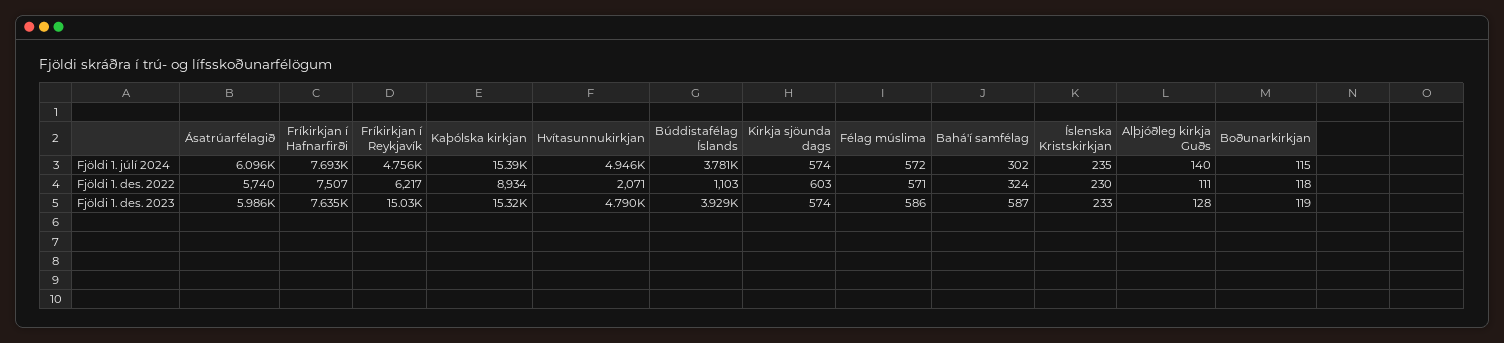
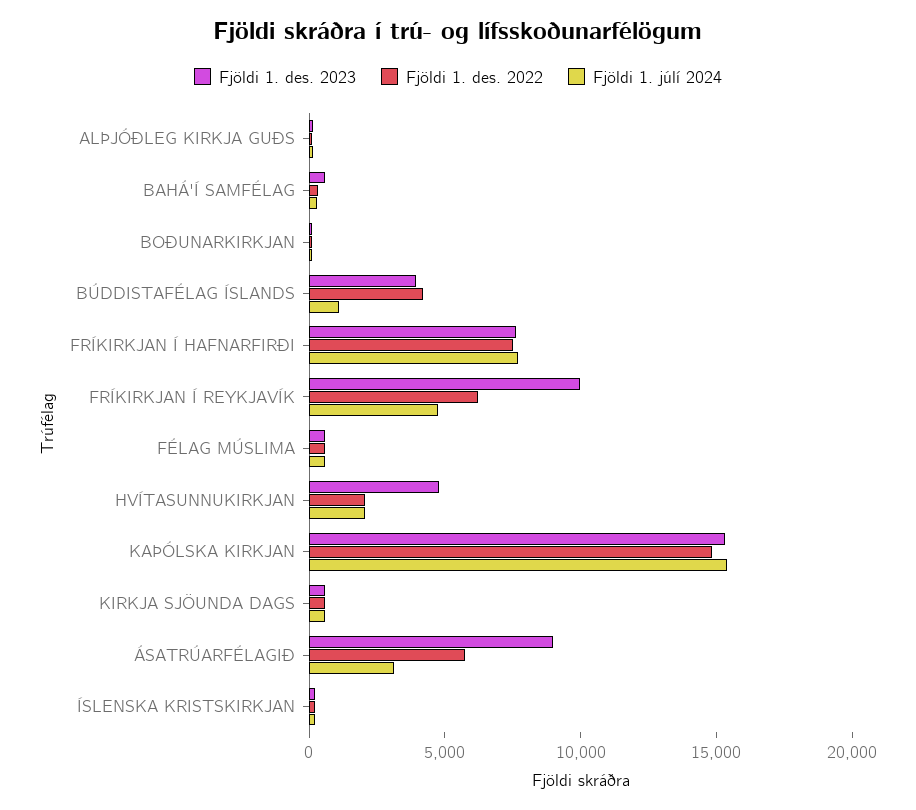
Fjöldi 1. júlí 2024, Ásatrúarfélagið: 6096 -> 3000
Fjöldi 1. júlí 2024, Hvítasunnukirkjan: 4946 -> 2000
Fjöldi 1. júlí 2024, Búddistafélag Íslands: 3781 -> 1000
Fjöldi 1. des. 2022, Kaþólska kirkjan: 8934 -> 15000
Fjöldi 1. des. 2022, Búddistafélag Íslands: 1103 -> 4000
Fjöldi 1. des. 2023, Ásatrúarfélagið: 5986 -> 9000
Fjöldi 1. des. 2023, Fríkirkjan í Reykjavík: 15030 -> 10000

